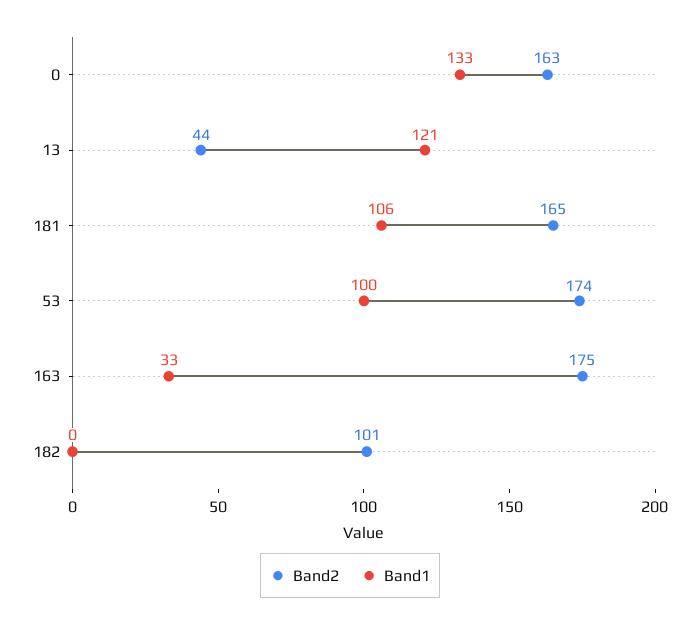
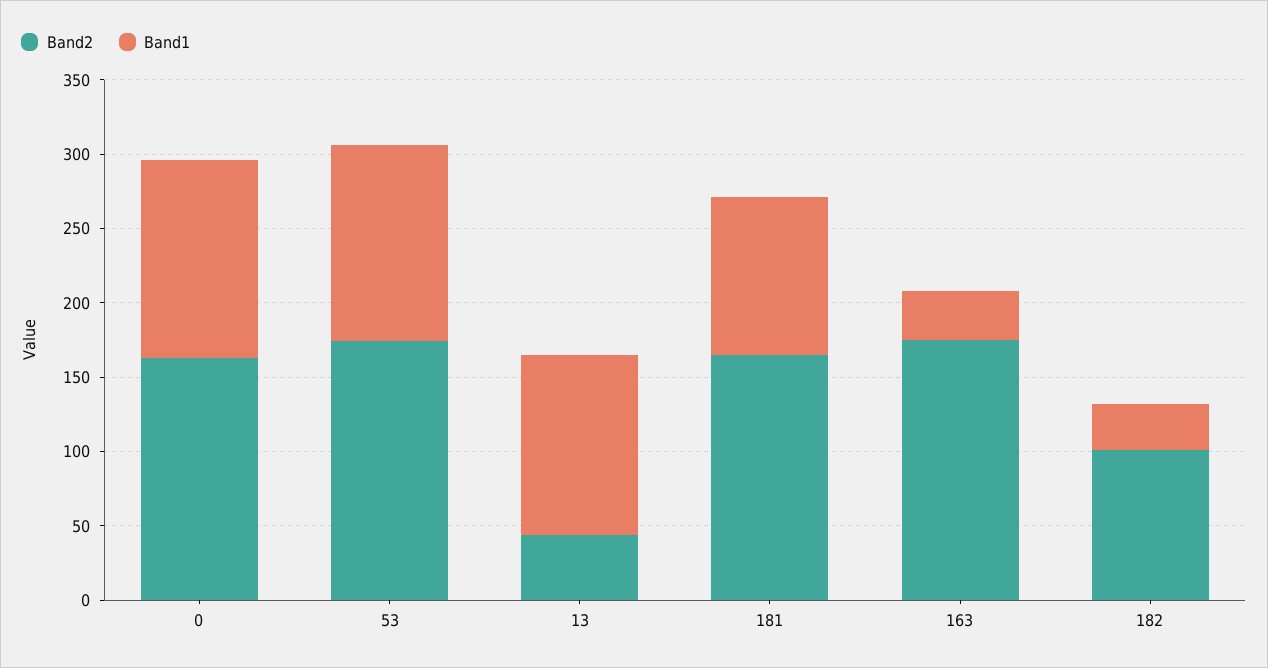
Band1, 53: 100 -> 130
Band1, 182: 0 -> 30

